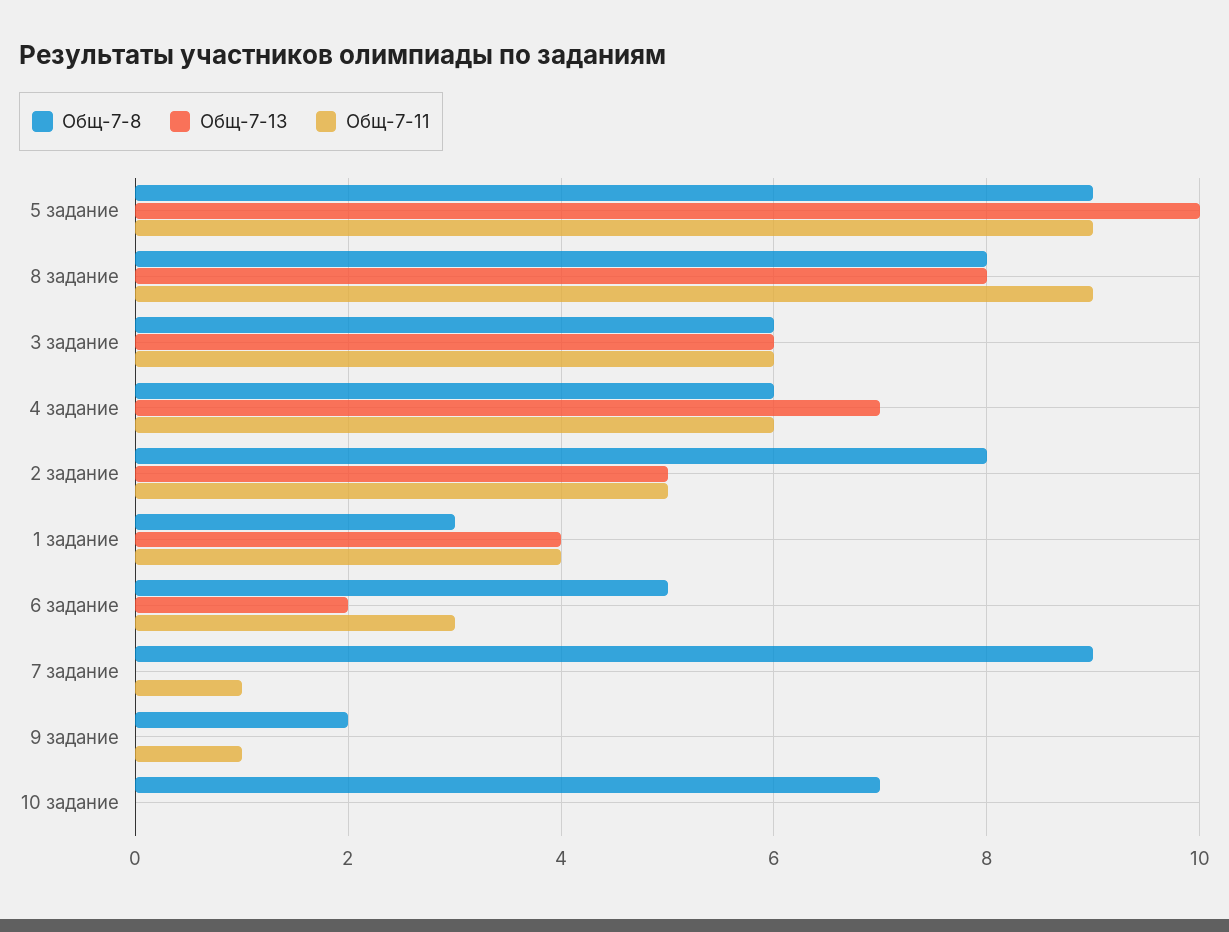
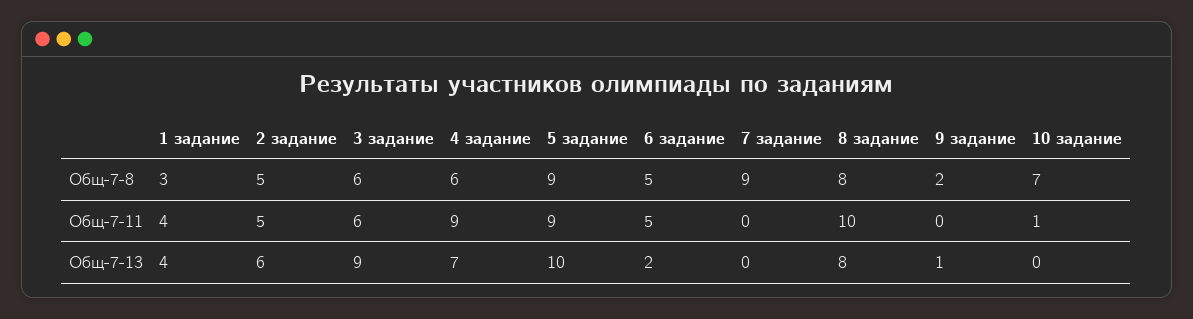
Общ-7-11, 8 задание: 9 -> 10
Общ-7-13, 3 задание: 6 -> 9
Общ-7-11, 4 задание: 6 -> 9
Общ-7-8, 2 задание: 8 -> 5
Общ-7-13, 2 задание: 5 -> 6
Общ-7-11, 6 задание: 3 -> 5
Общ-7-11, 7 задание: 1 -> 0
Общ-7-13, 9 задание: 0 -> 1
Общ-7-11, 9 задание: 1 -> 0
Общ-7-11, 10 задание: 0 -> 1

